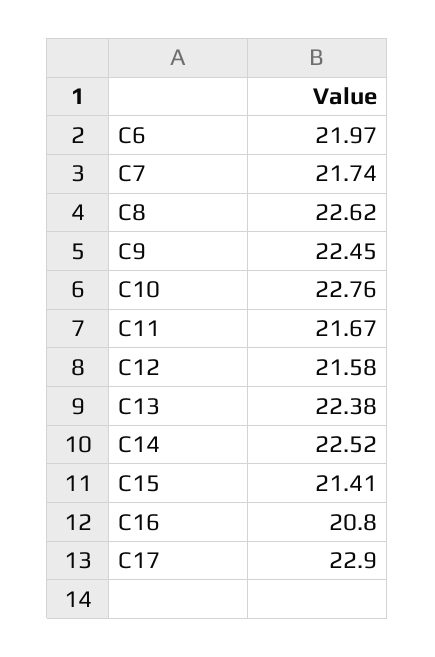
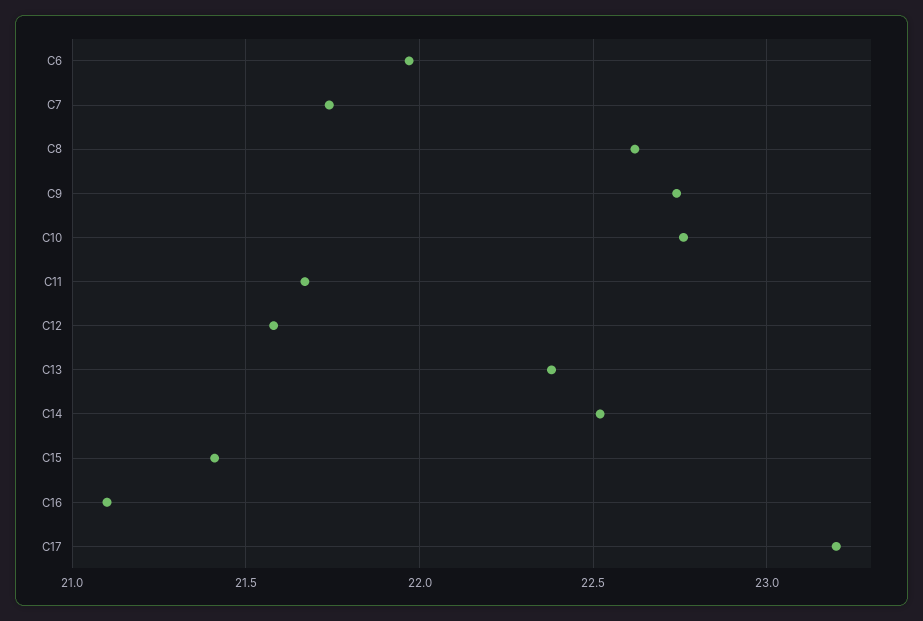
C9: 22.45 -> 22.75
C16: 20.8 -> 21.1
C17: 22.9 -> 23.2

